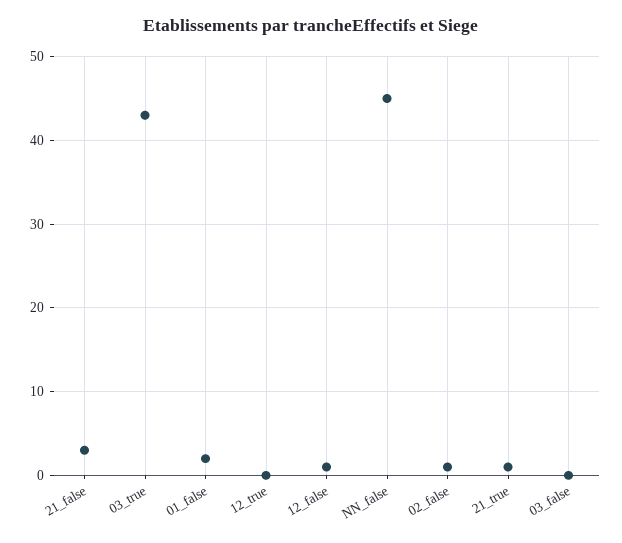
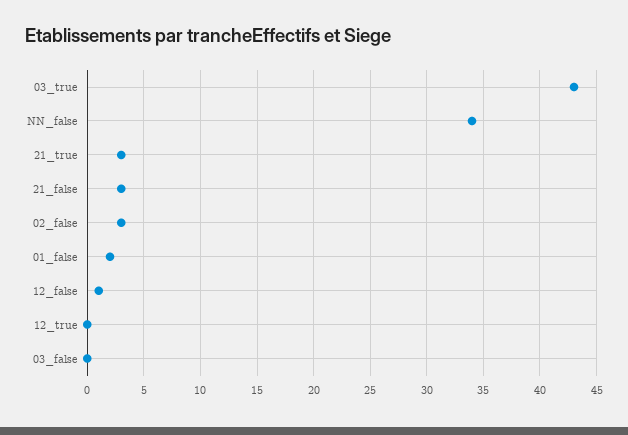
NN_false: 45 -> 34
02_false: 1 -> 3
21_true: 1 -> 3

